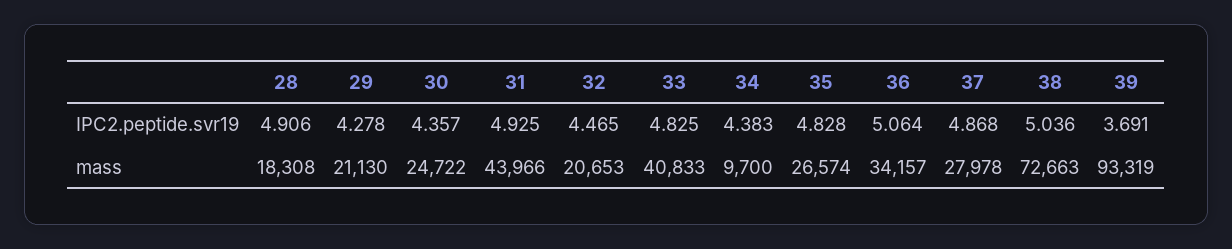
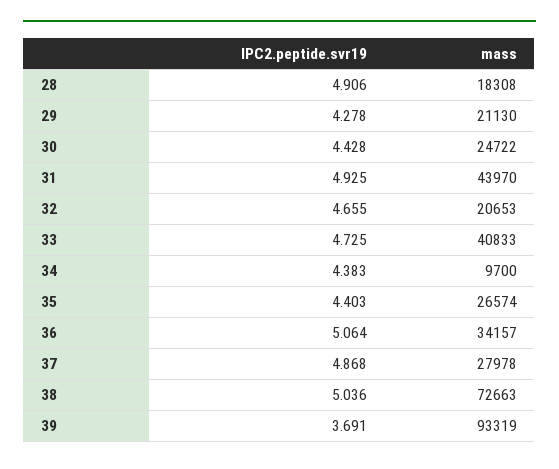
30, IPC2.peptide.svr19: 4.357 -> 4.428
32, IPC2.peptide.svr19: 4.465 -> 4.655
33, IPC2.peptide.svr19: 4.825 -> 4.725
35, IPC2.peptide.svr19: 4.828 -> 4.403
31, mass: 43966 -> 43970

